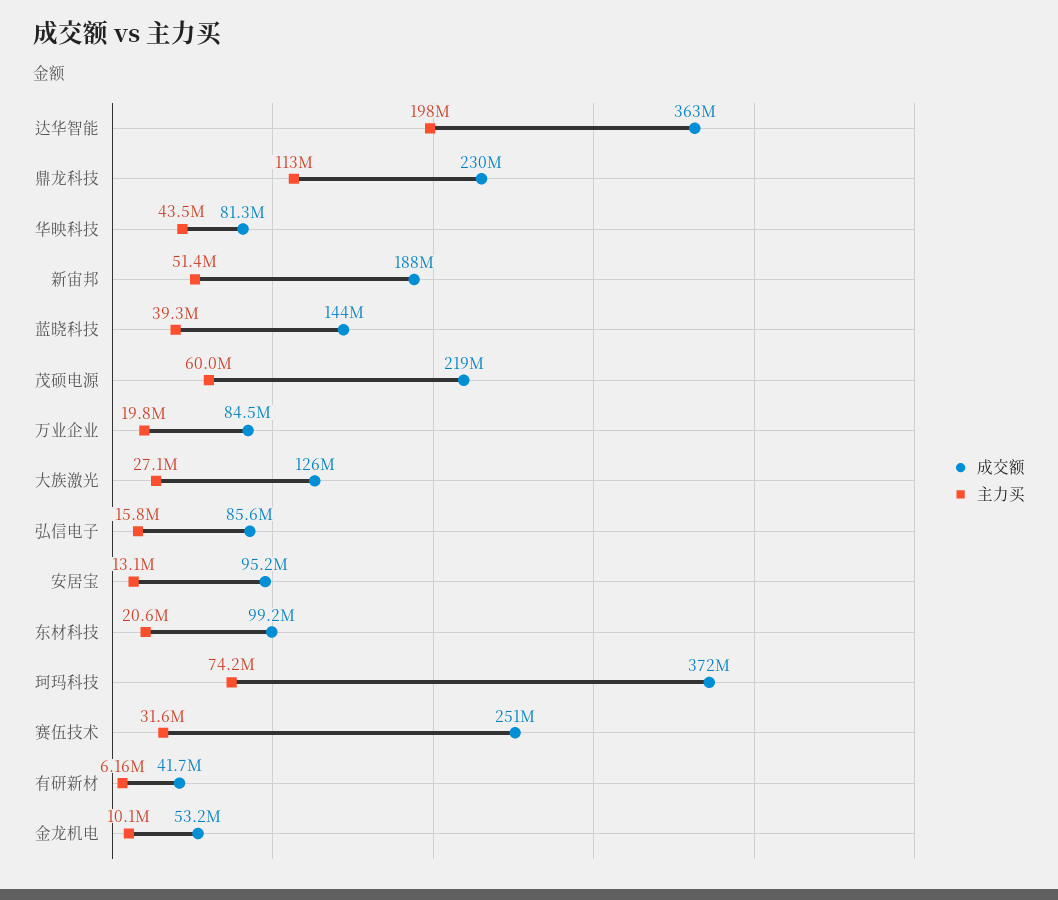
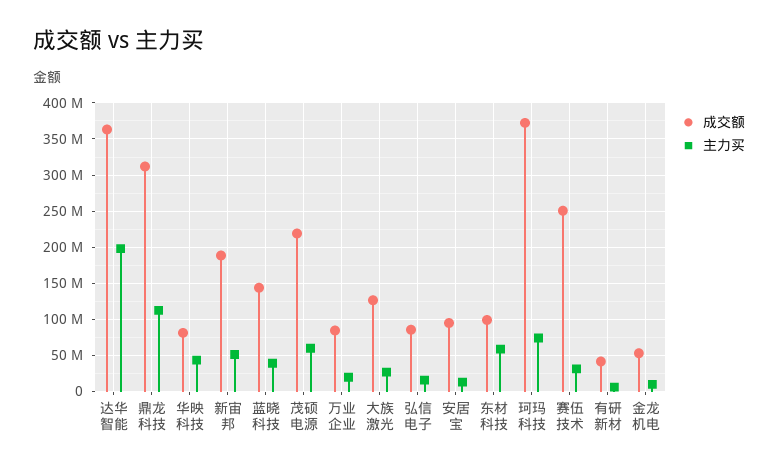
成交额, 鼎龙科技: 230000000 -> 310000000
主力买, 东材科技: 20600000 -> 60000000

